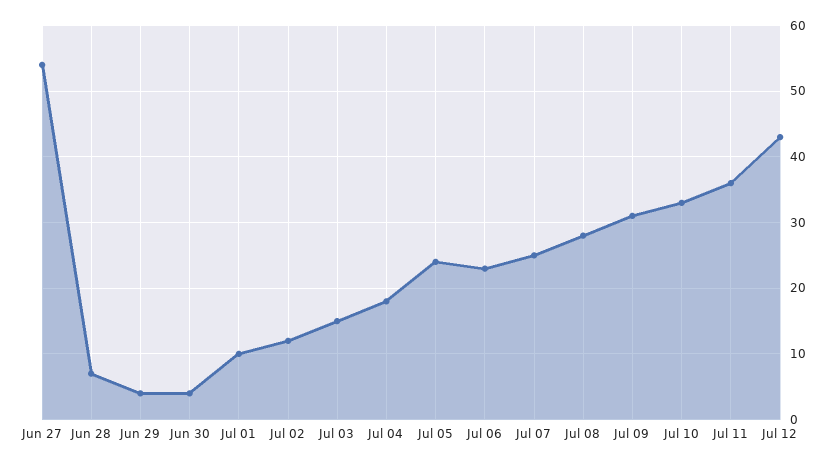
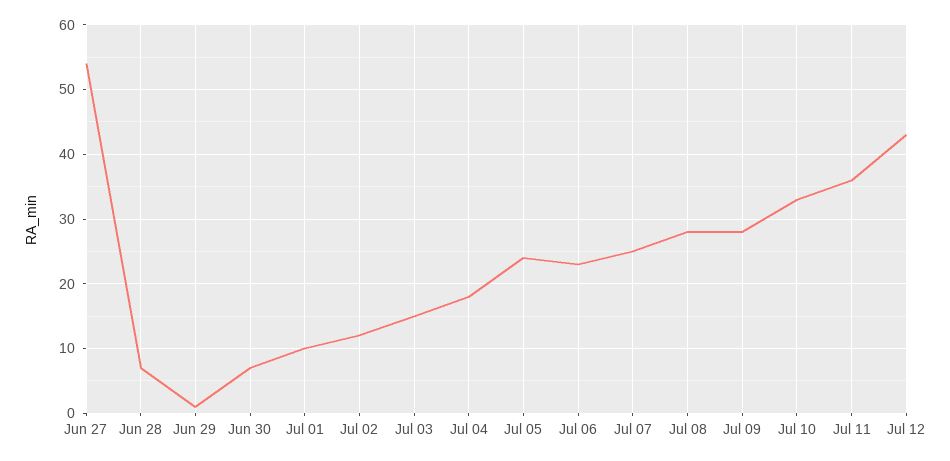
Jun 29: 4 -> 1
Jun 30: 4 -> 7
Jul 09: 31 -> 28

